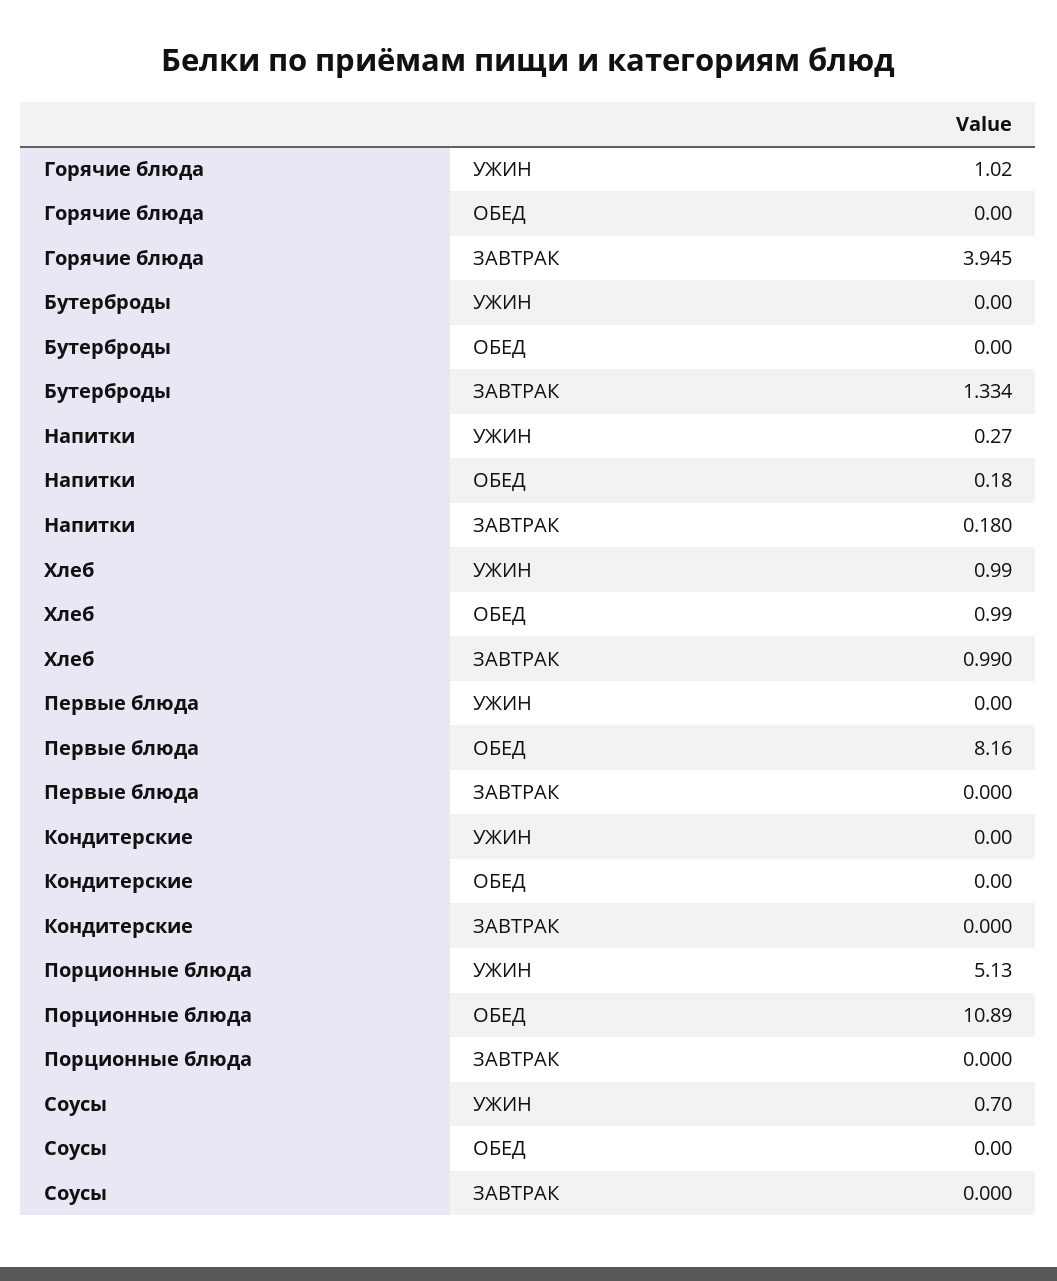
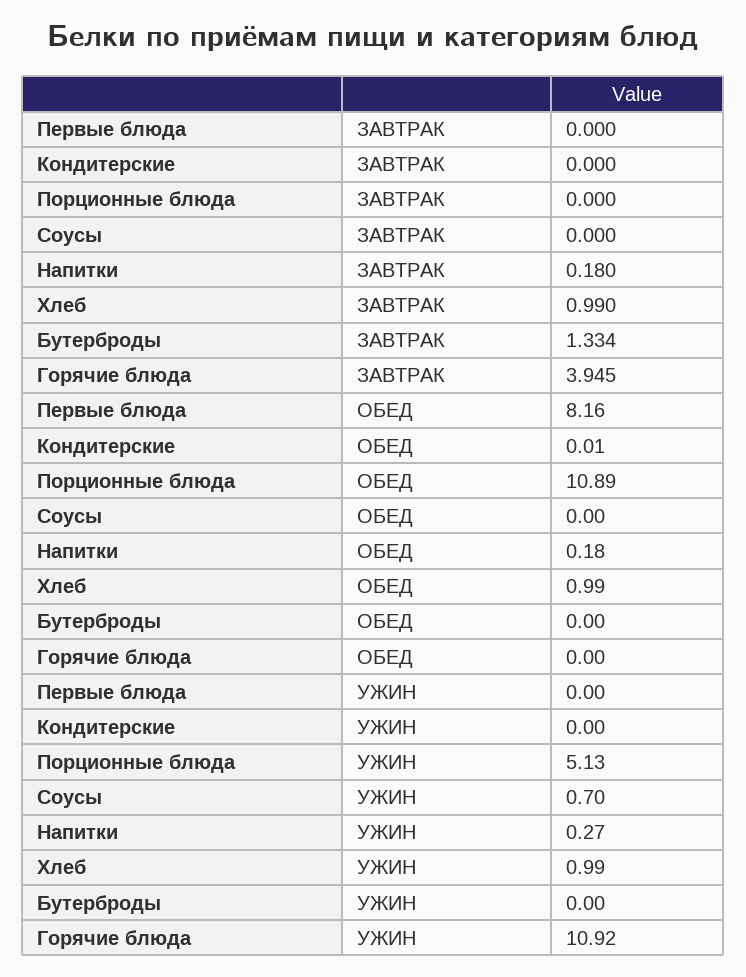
Горячие блюда, УЖИН: 1.02 -> 10.92
Кондитерские, ОБЕД: 0 -> 0.01

